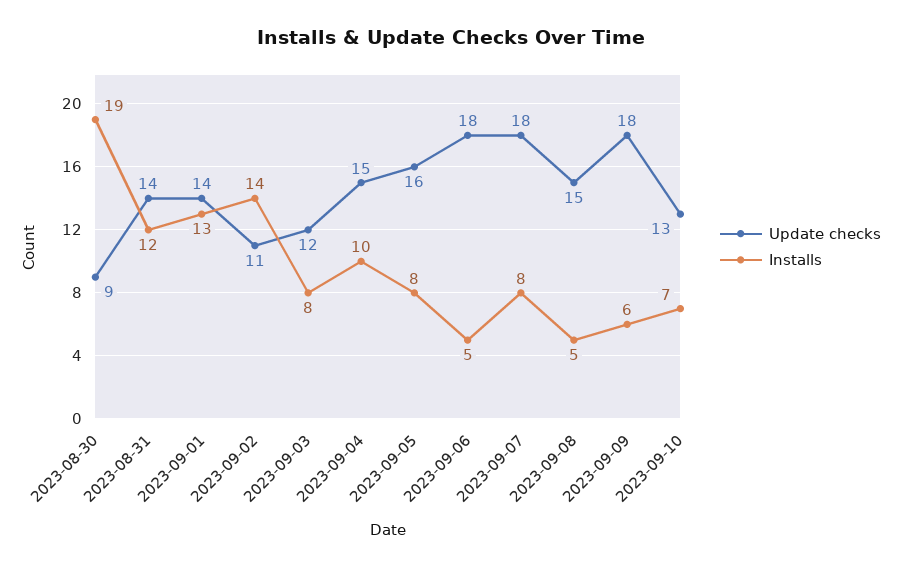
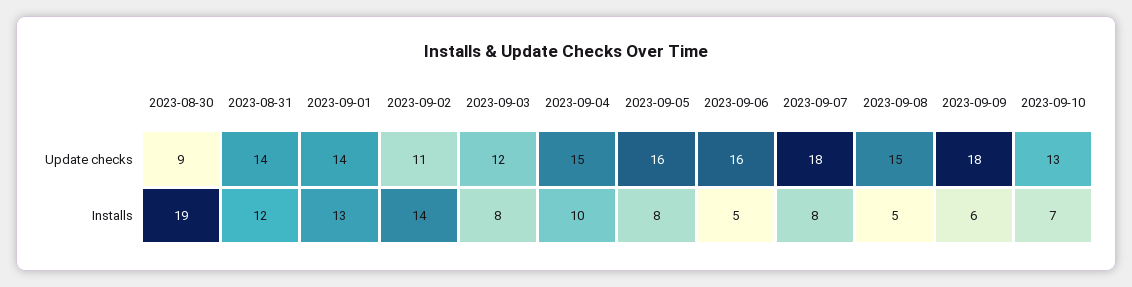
Update checks, 2023-09-06: 18 -> 16

